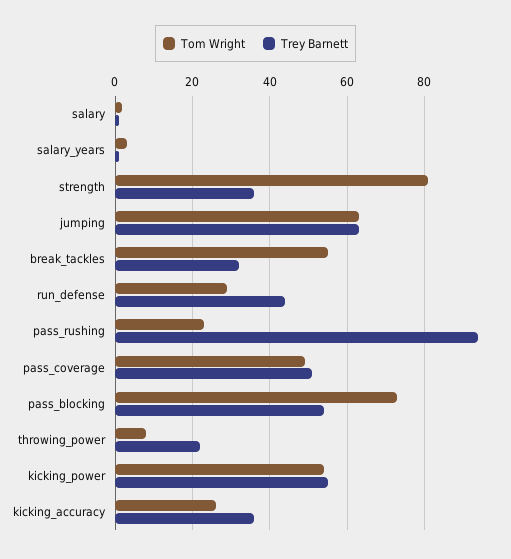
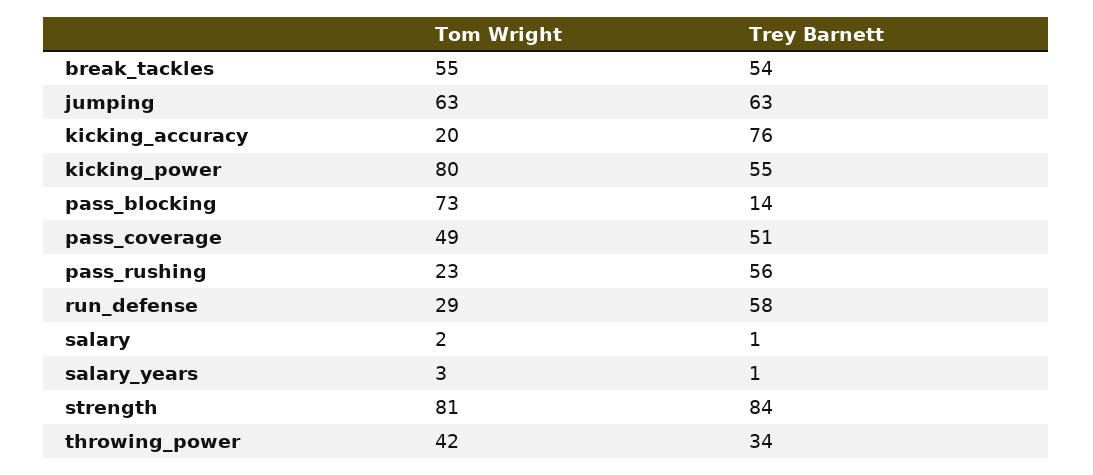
Trey Barnett, strength: 36 -> 84
Trey Barnett, break_tackles: 32 -> 54
Trey Barnett, run_defense: 44 -> 58
Trey Barnett, pass_rushing: 94 -> 56
Trey Barnett, pass_blocking: 54 -> 14
Tom Wright, throwing_power: 8 -> 42
Trey Barnett, throwing_power: 22 -> 34
Tom Wright, kicking_power: 54 -> 80
Tom Wright, kicking_accuracy: 26 -> 20
Trey Barnett, kicking_accuracy: 36 -> 76

